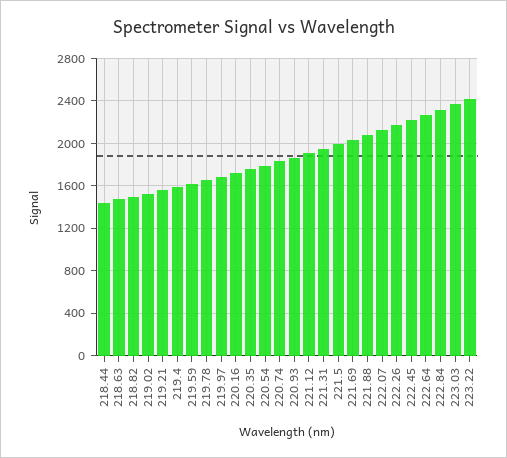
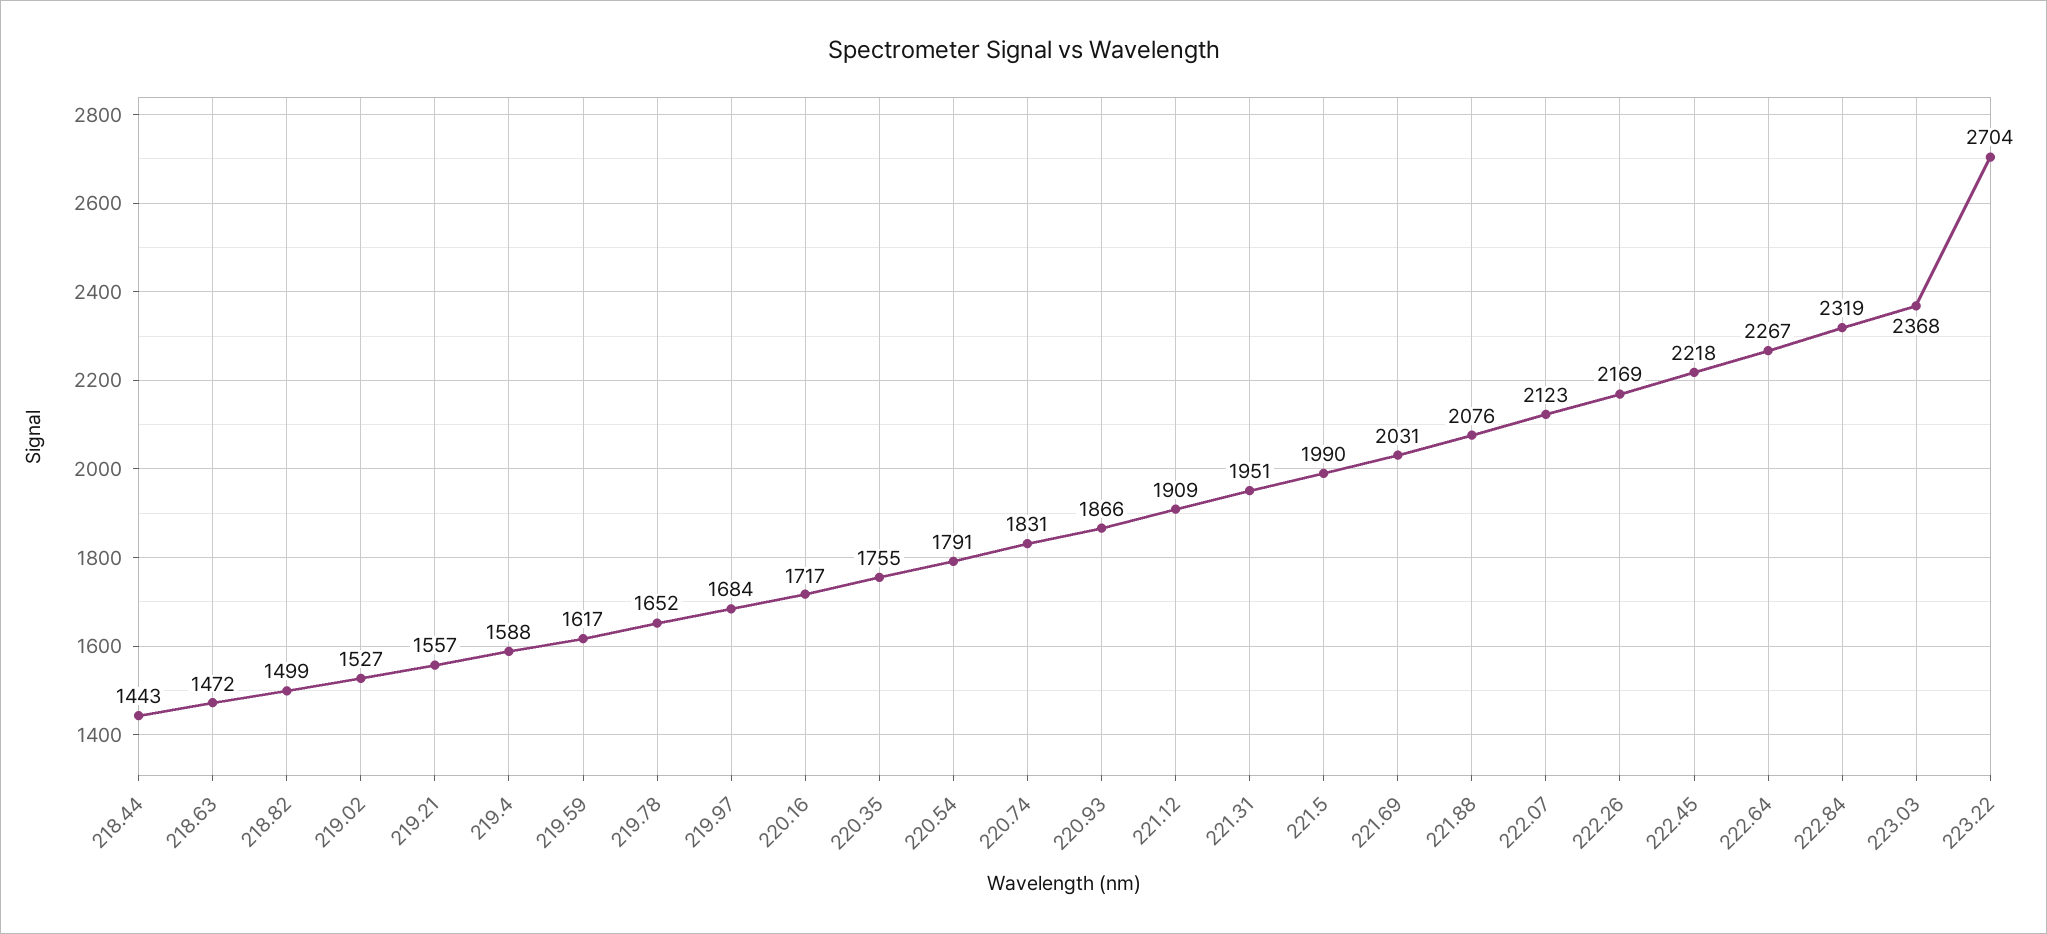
223.22: 2400 -> 2704

